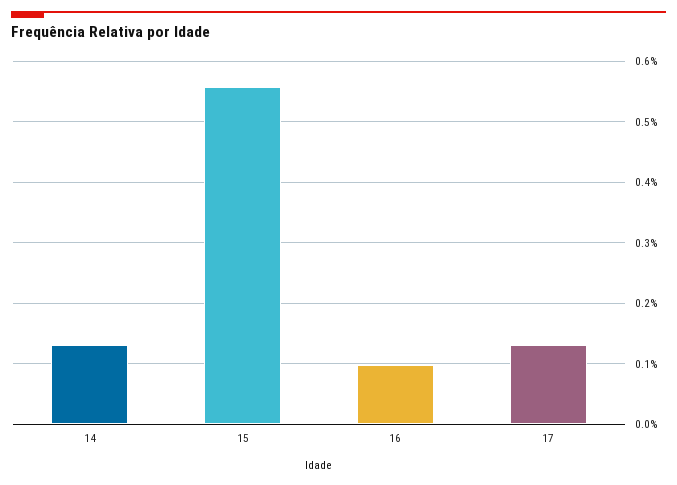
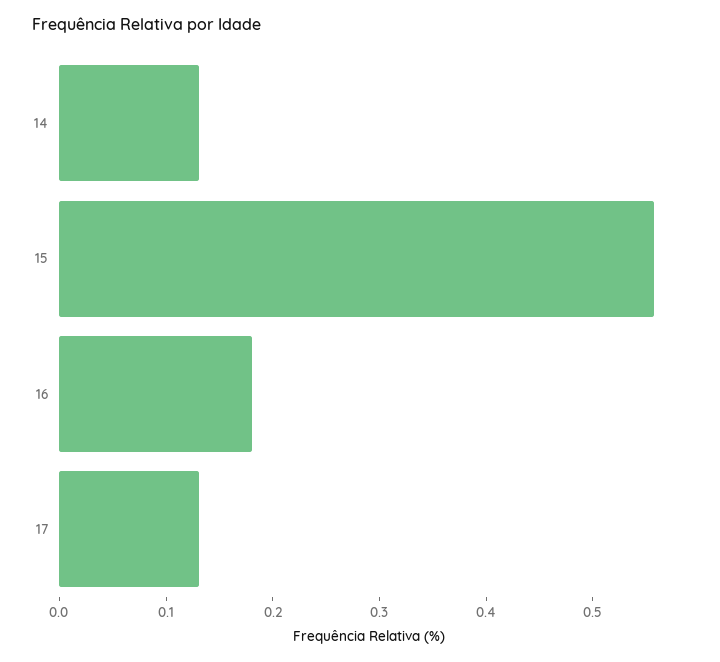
16: 0.1 -> 0.18

